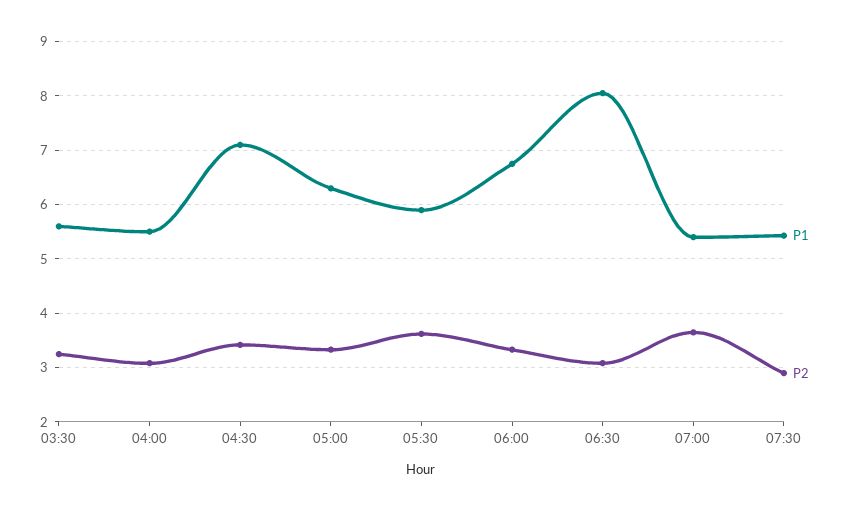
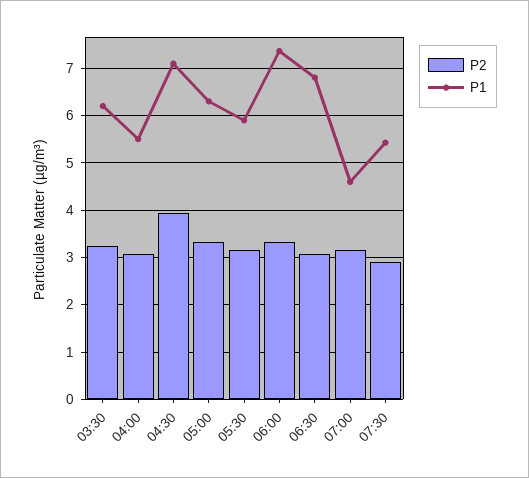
P1, 03:30: 5.6 -> 6.2
P2, 04:30: 3.4 -> 4
P2, 05:30: 3.6 -> 3.2
P1, 06:00: 6.8 -> 7.4
P1, 06:30: 8 -> 6.8
P1, 07:00: 5.4 -> 4.6
P2, 07:00: 3.6 -> 3.2

